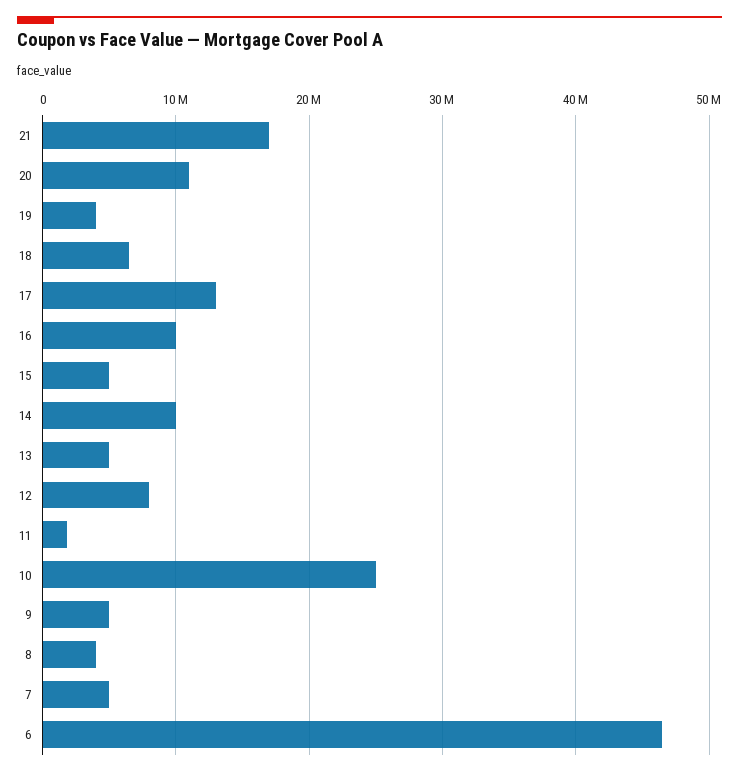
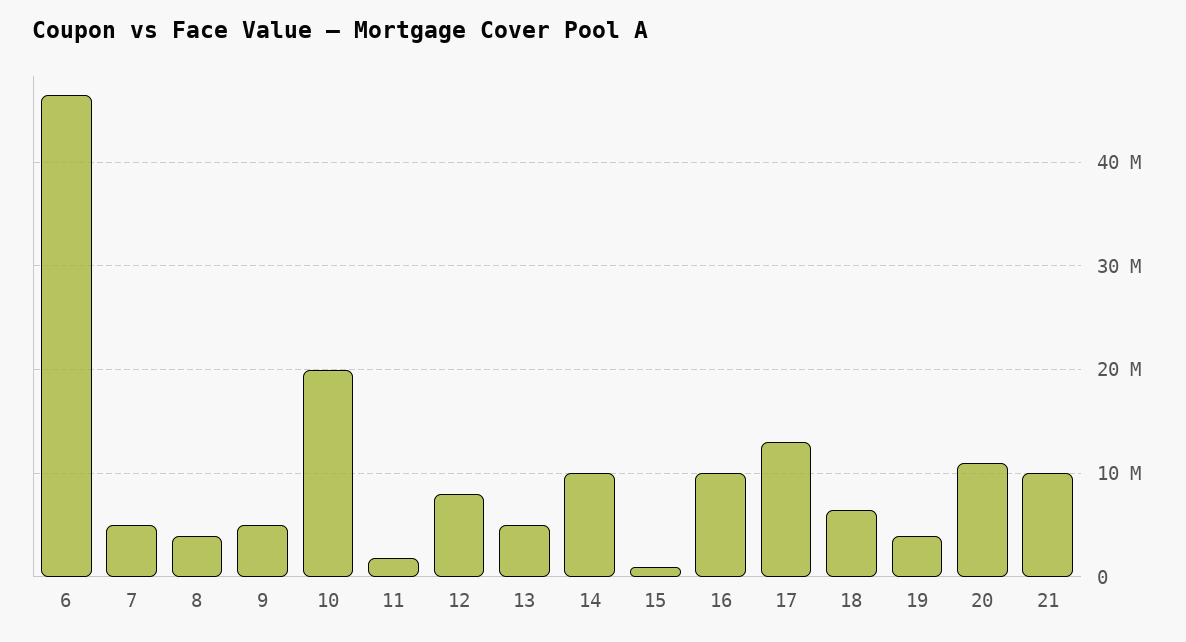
21: 17000000 -> 10000000
15: 5000000 -> 1000000
10: 25000000 -> 20000000

